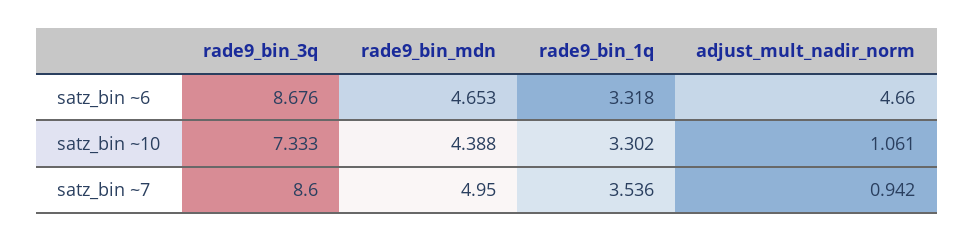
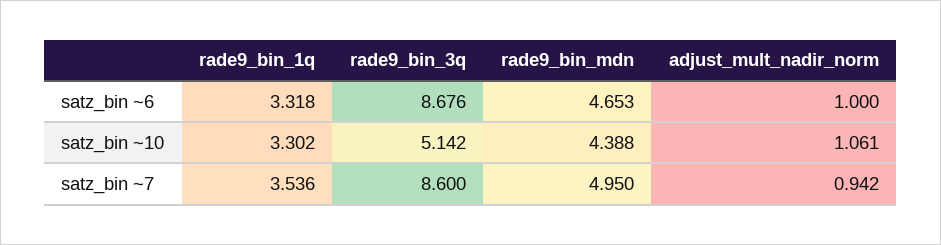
adjust_mult_nadir_norm, satz_bin ~6: 4.66 -> 1
rade9_bin_3q, satz_bin ~10: 7.333 -> 5.142

